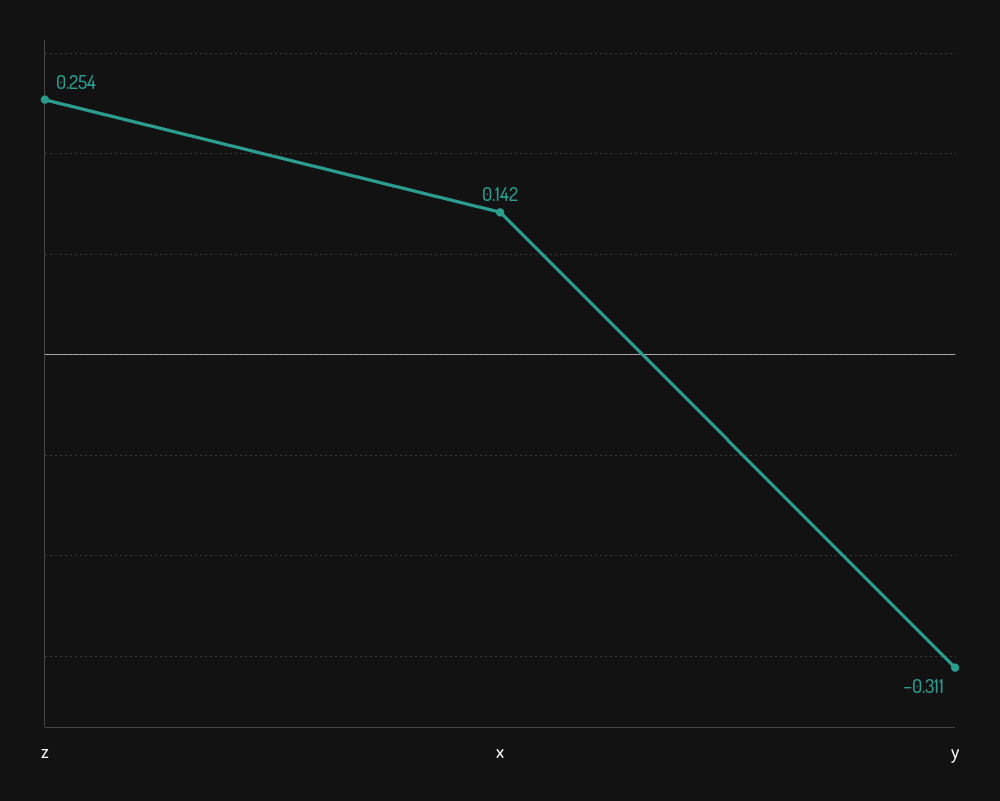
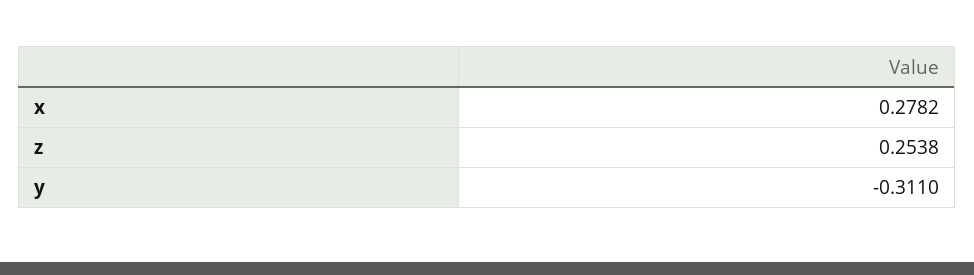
x: 0.142 -> 0.2782

